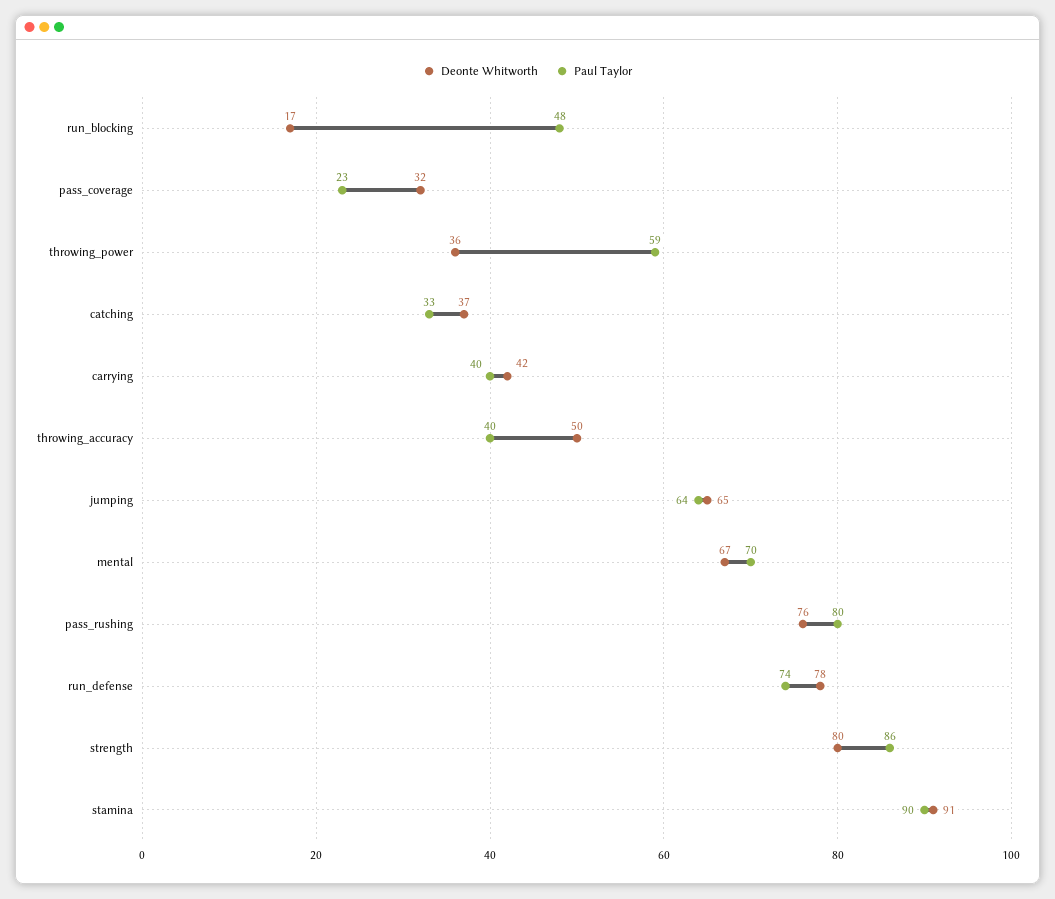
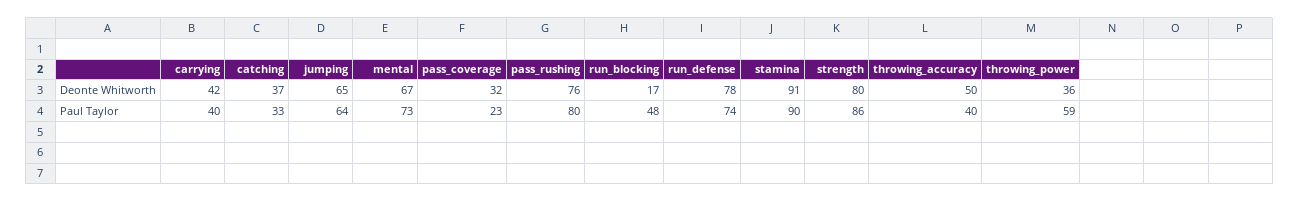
Paul Taylor, mental: 70 -> 73

